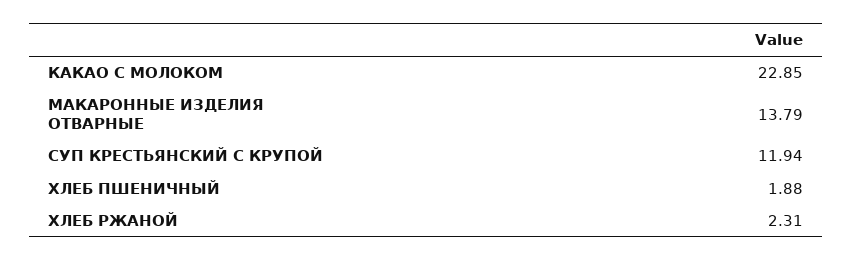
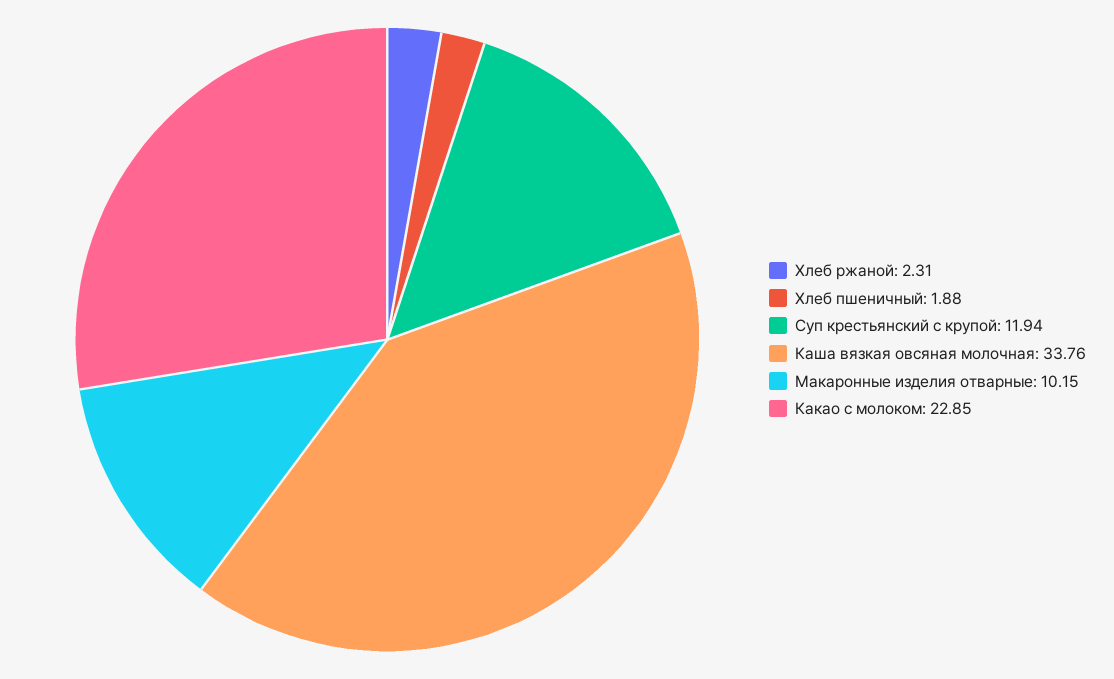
МАКАРОННЫЕ ИЗДЕЛИЯ ОТВАРНЫЕ: 13.79 -> 10.15
Каша вязкая овсяная молочная: none -> 33.76

